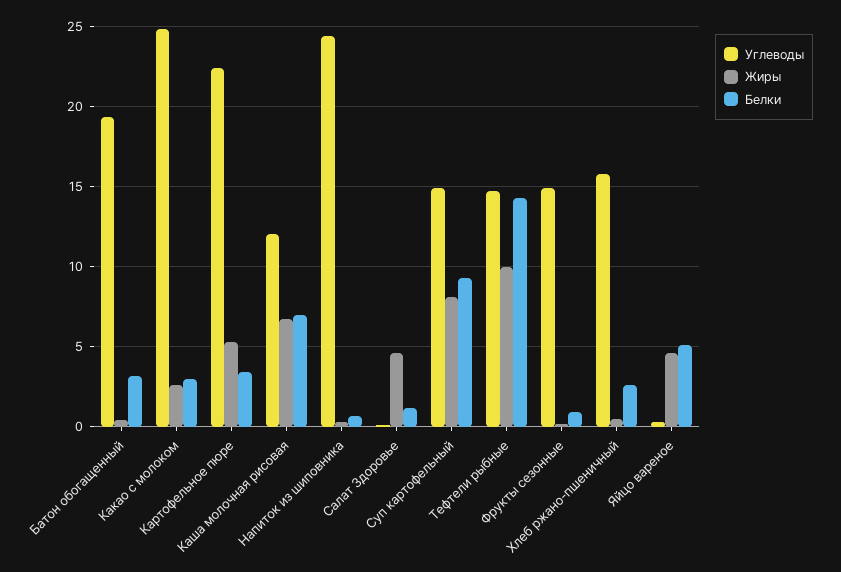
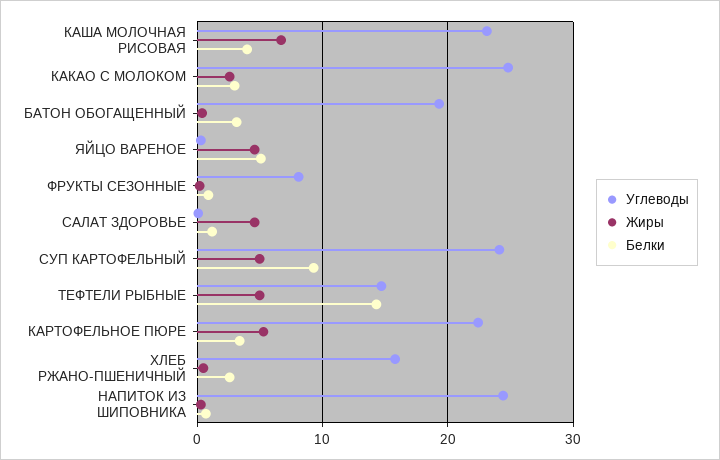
Углеводы, Каша молочная рисовая: 12 -> 23
Белки, Каша молочная рисовая: 7 -> 4
Углеводы, Суп картофельный: 15 -> 24
Жиры, Суп картофельный: 8 -> 5
Жиры, Тефтели рыбные: 10 -> 5
Углеводы, Фрукты сезонные: 15 -> 8

